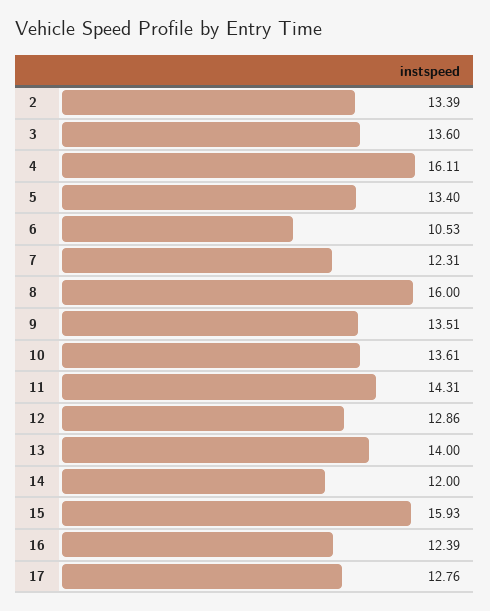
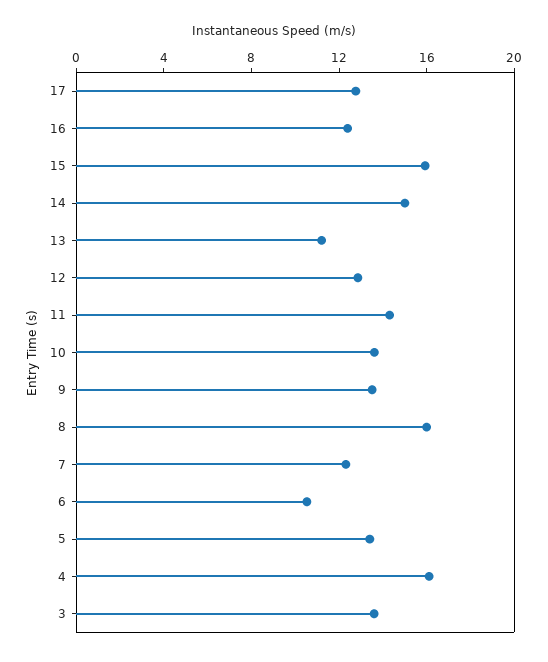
2: 13.39 -> none
13: 14 -> 11
14: 12 -> 15

